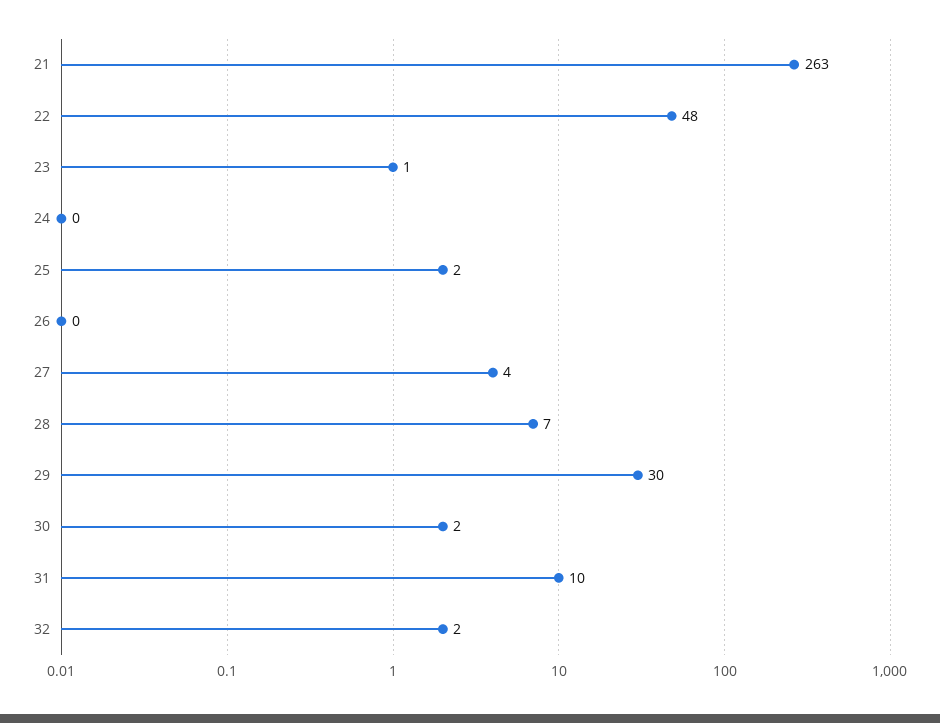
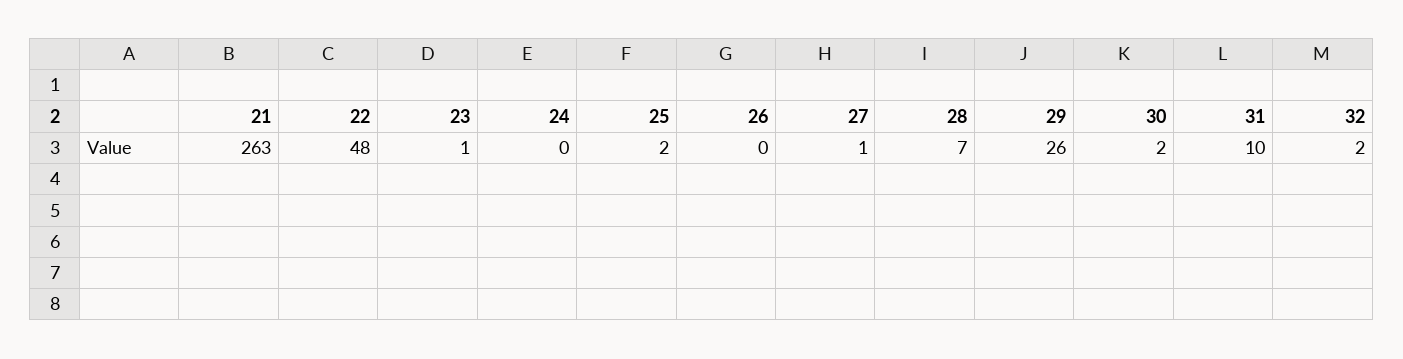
27: 4 -> 1
29: 30 -> 26

